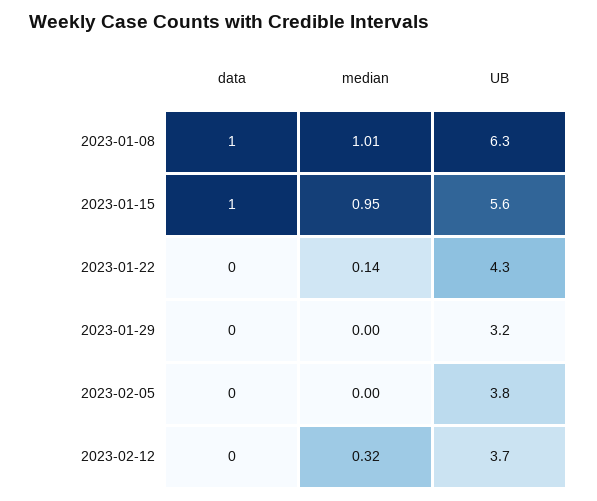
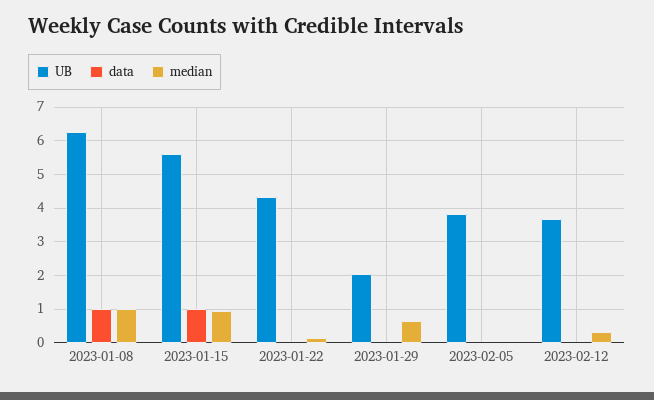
median, 2023-01-29: 0 -> 0.6
UB, 2023-01-29: 3.2 -> 2

